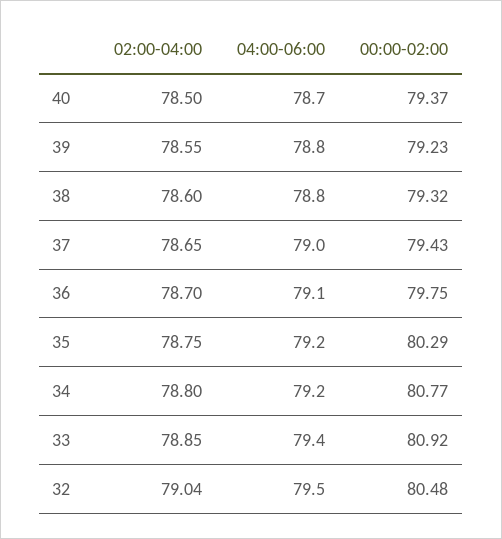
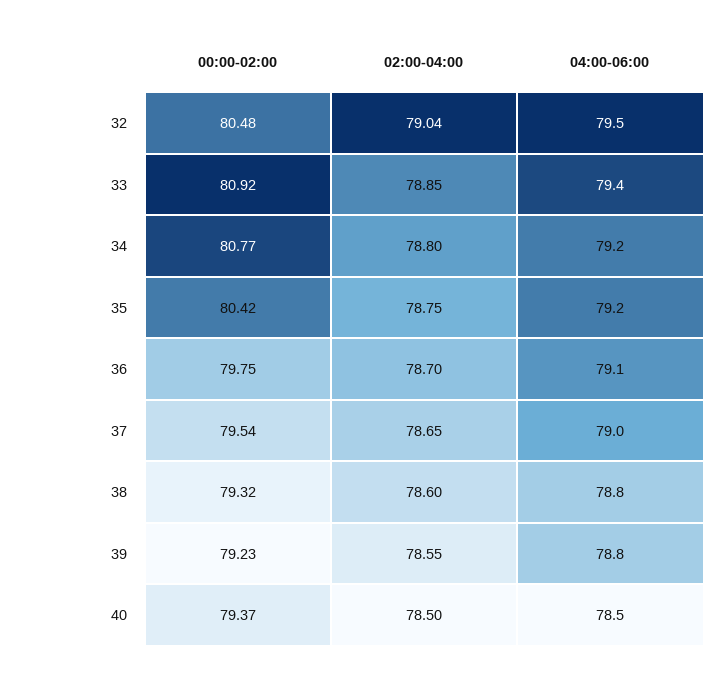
04:00-06:00, 40: 78.7 -> 78.5
00:00-02:00, 37: 79.43 -> 79.54
00:00-02:00, 35: 80.29 -> 80.42

